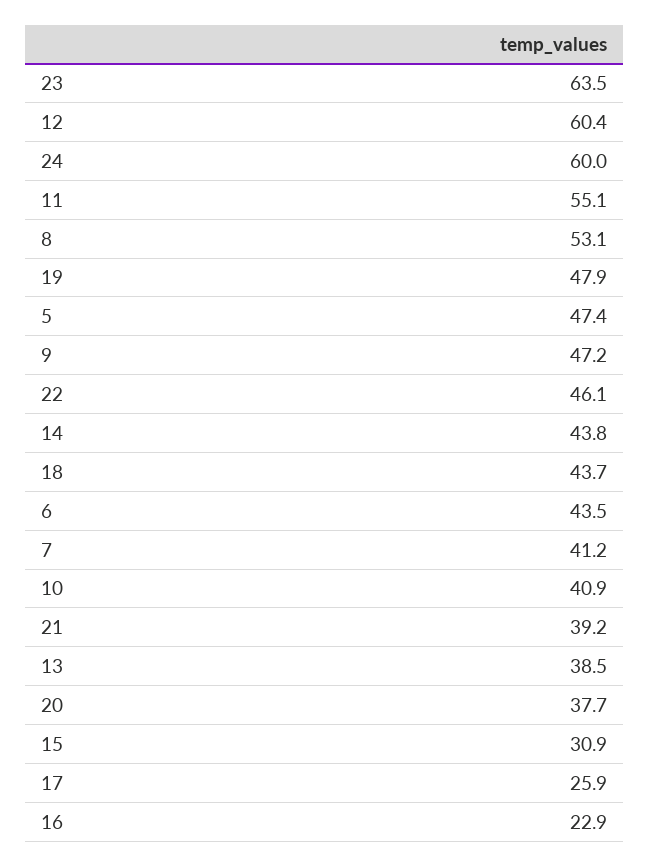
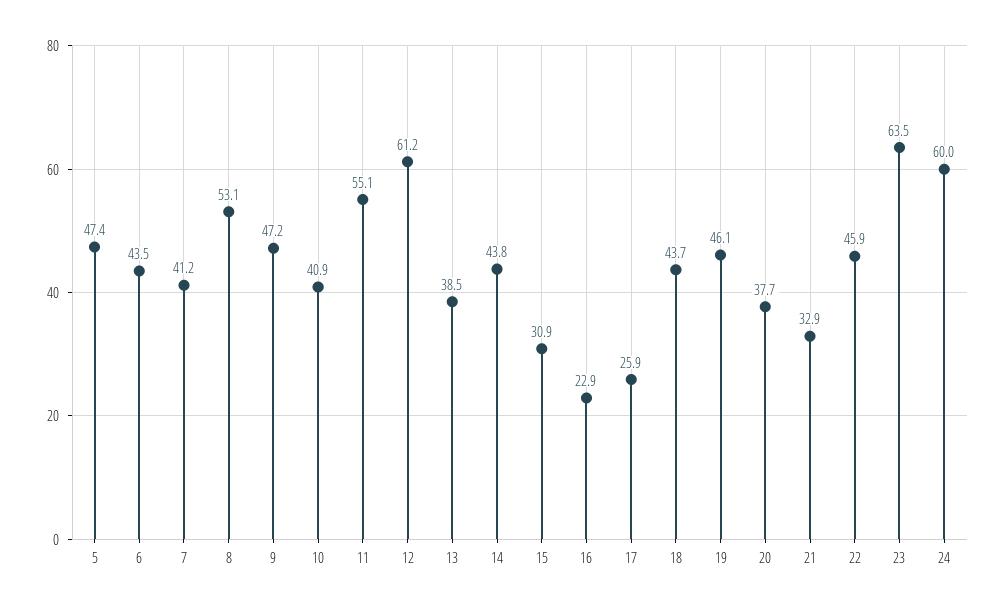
12: 60.4 -> 61.2
19: 47.9 -> 46.1
22: 46.1 -> 45.9
21: 39.2 -> 32.9

